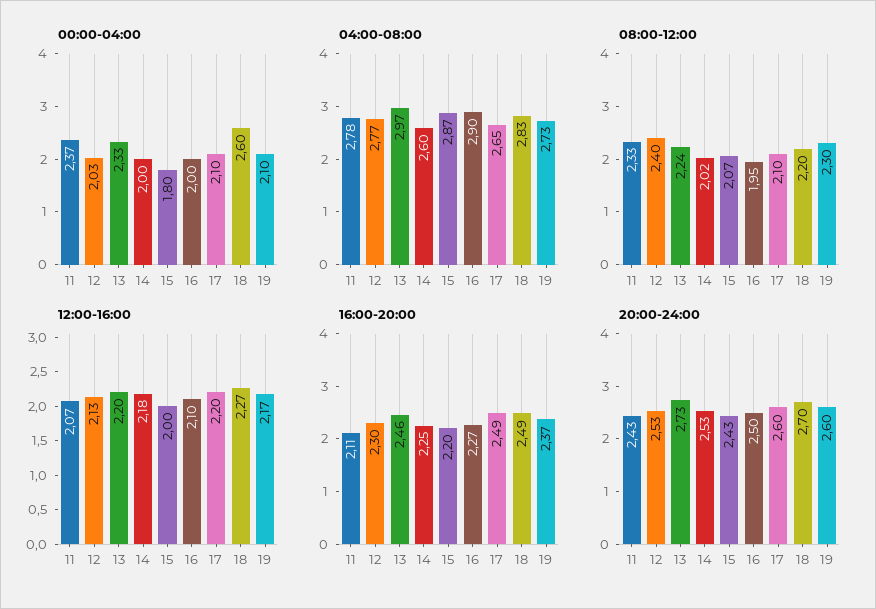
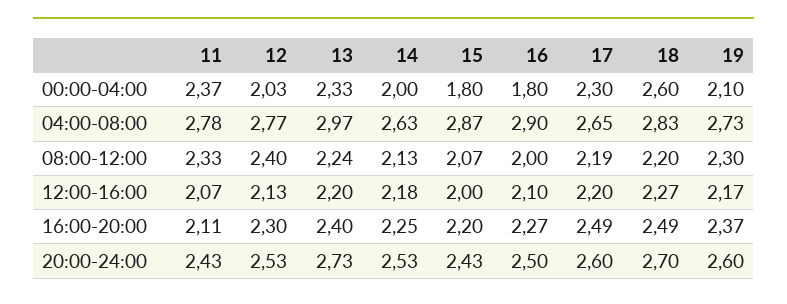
00:00-04:00, 16: 2 -> 1.8
00:00-04:00, 17: 2.1 -> 2.3
04:00-08:00, 14: 2.6 -> 2.63
08:00-12:00, 14: 2.02 -> 2.13
08:00-12:00, 16: 1.95 -> 2
08:00-12:00, 17: 2.1 -> 2.19
16:00-20:00, 13: 2.46 -> 2.4

